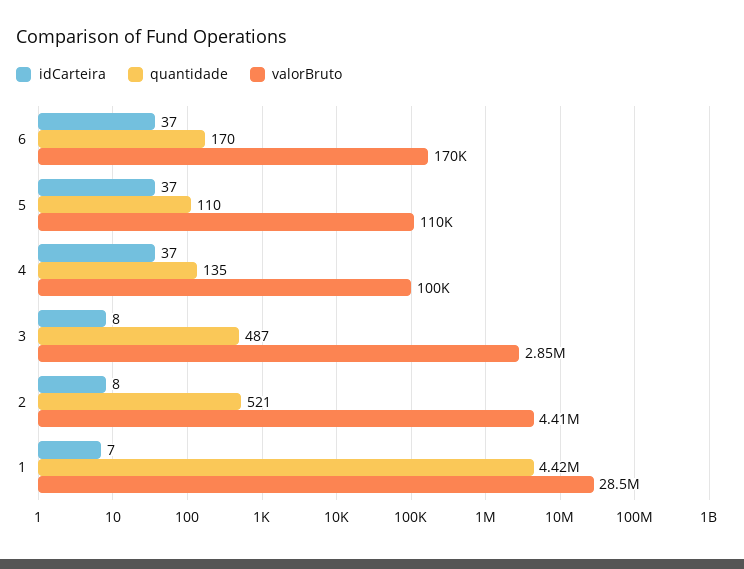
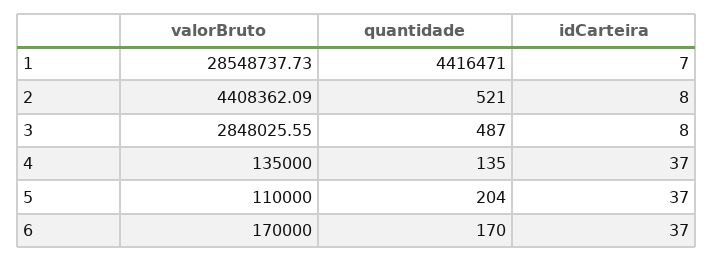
quantidade, 5: 110 -> 204
valorBruto, 4: 100000 -> 135000

